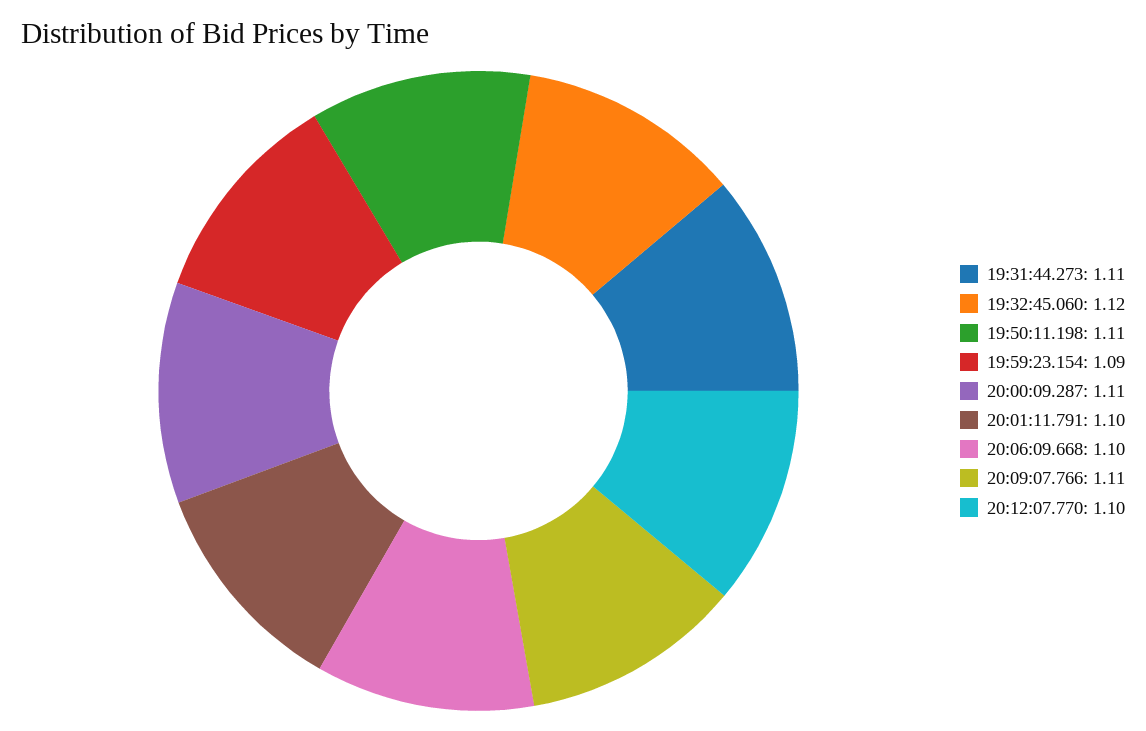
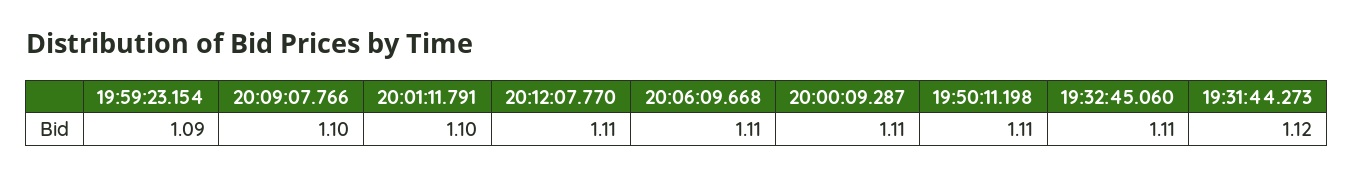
19:31:44.273: 1.11 -> 1.12
19:32:45.060: 1.12 -> 1.11
20:06:09.668: 1.1 -> 1.11
20:09:07.766: 1.11 -> 1.1
20:12:07.770: 1.1 -> 1.11

